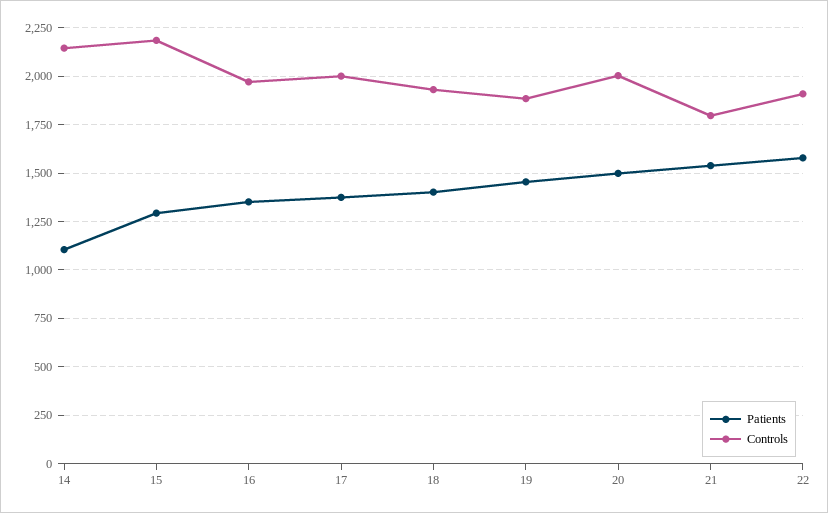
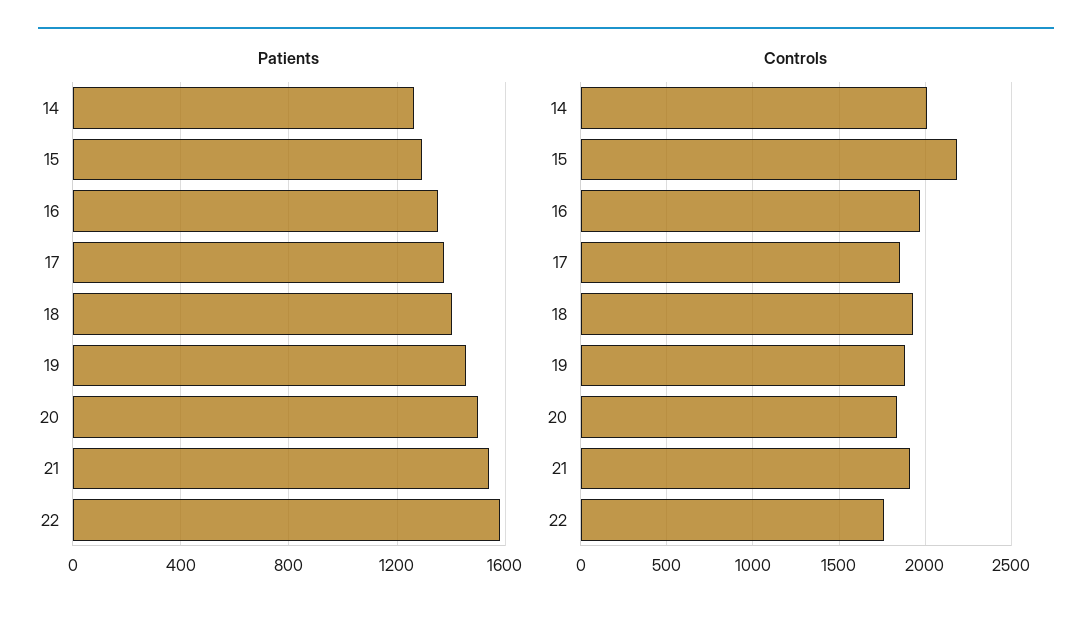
Patients, 14: 1100 -> 1250
Controls, 14: 2150 -> 2000
Controls, 17: 2000 -> 1850
Controls, 20: 2000 -> 1850
Controls, 21: 1800 -> 1900
Controls, 22: 1900 -> 1750

